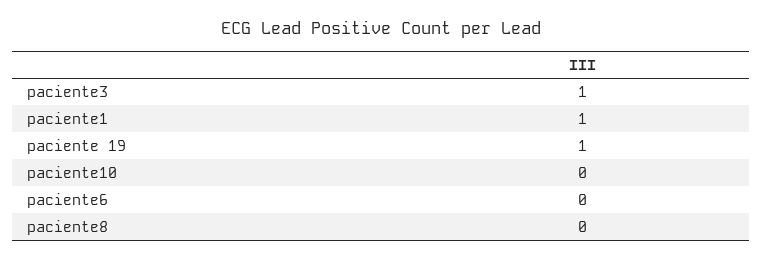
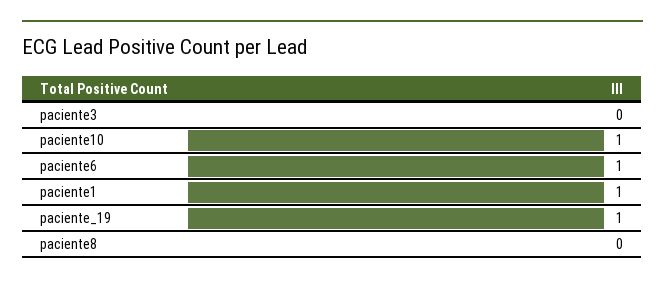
paciente3: 1 -> 0
paciente10: 0 -> 1
paciente6: 0 -> 1

